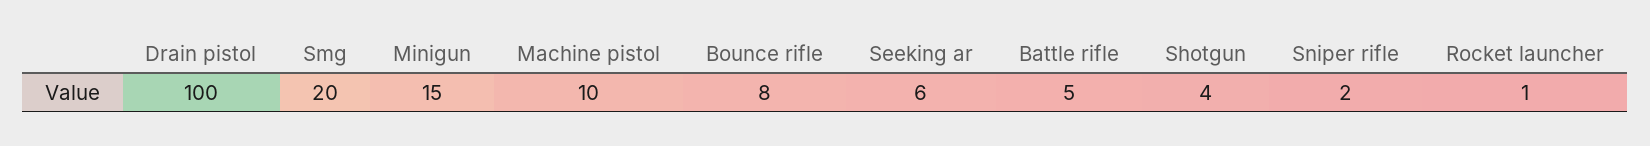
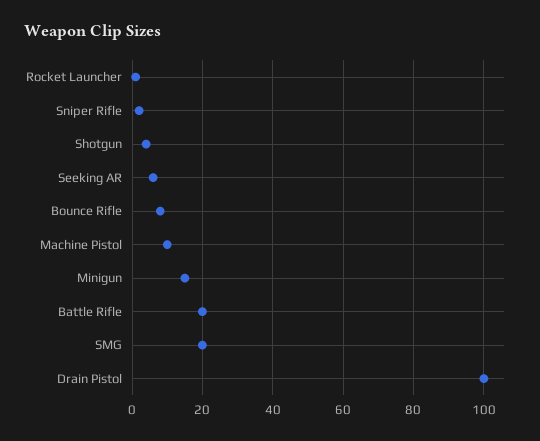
Battle rifle: 5 -> 20

